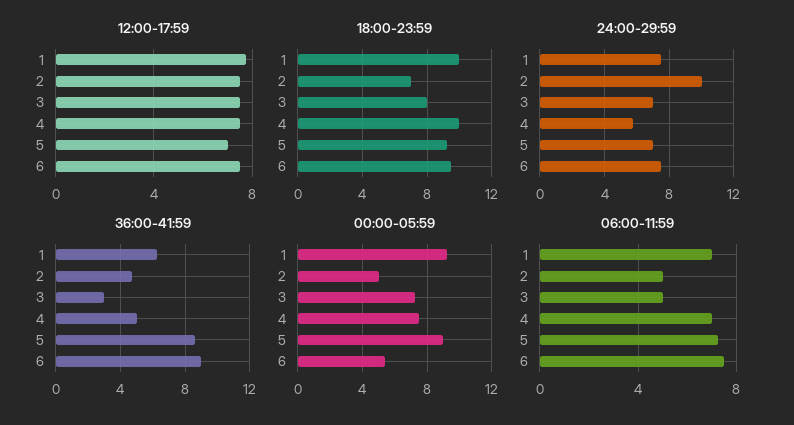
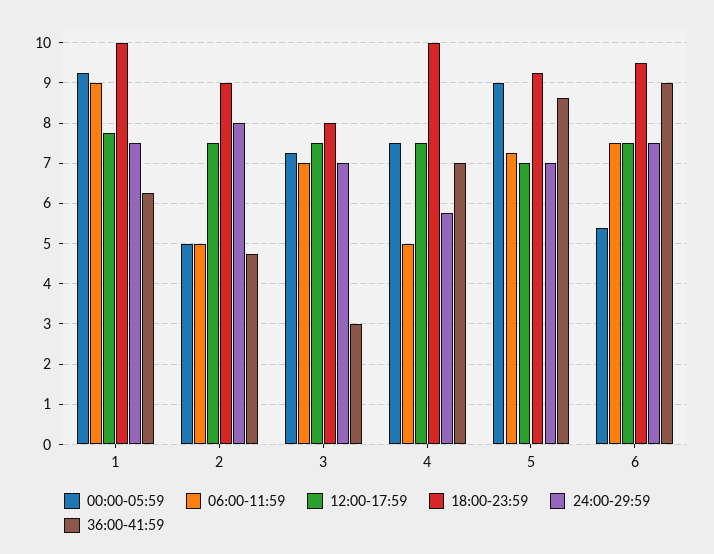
18:00-23:59, 2: 7 -> 9
24:00-29:59, 2: 10 -> 8
36:00-41:59, 4: 5 -> 7
06:00-11:59, 1: 7 -> 9
06:00-11:59, 3: 5 -> 7
06:00-11:59, 4: 7 -> 5

